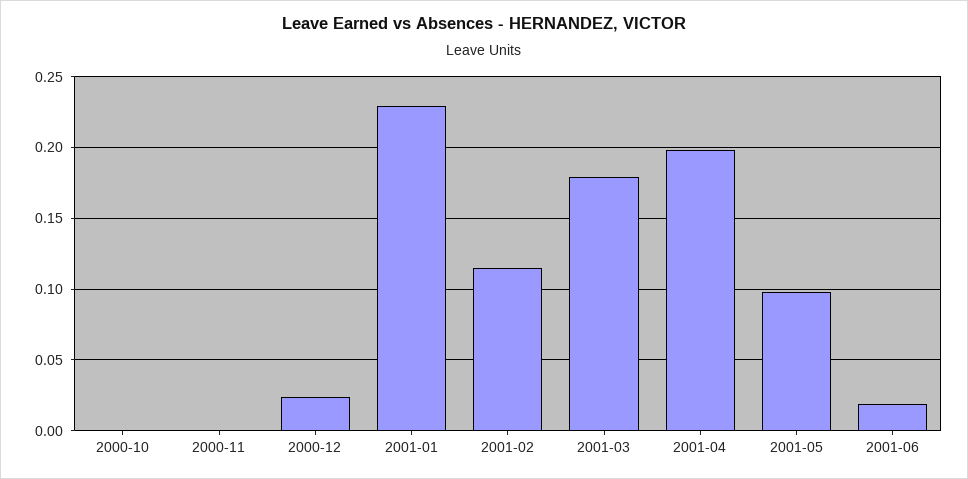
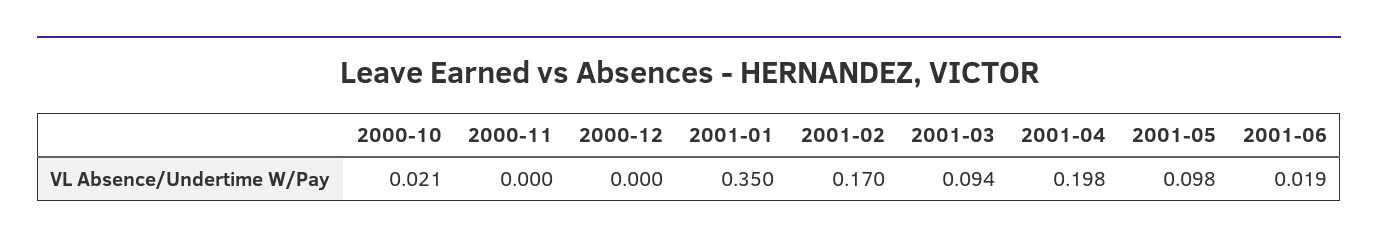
2000-10: 0 -> 0.021
2000-12: 0.025 -> 0
2001-01: 0.23 -> 0.35
2001-02: 0.115 -> 0.17
2001-03: 0.18 -> 0.094

